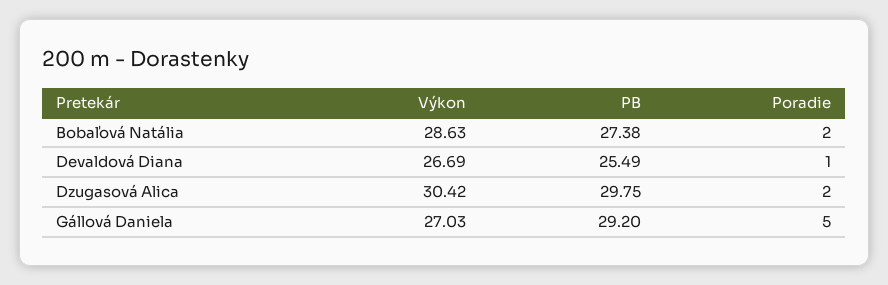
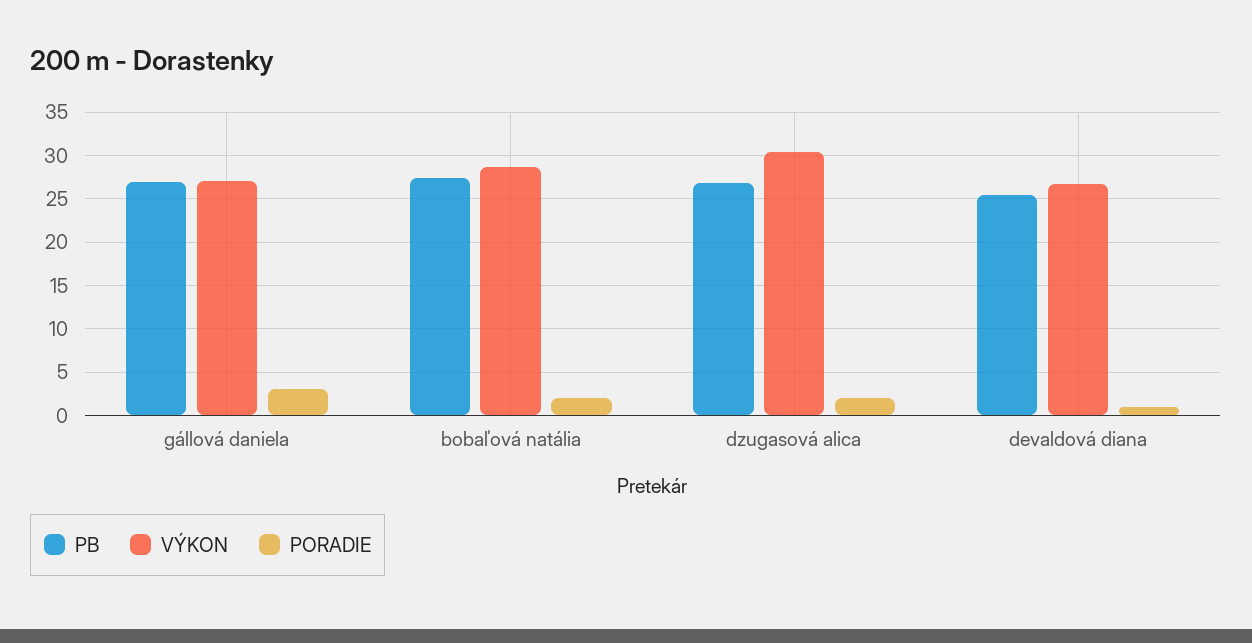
PB, Dzugasová Alica: 29.75 -> 27
PB, Gállová Daniela: 29.2 -> 27
Poradie, Gállová Daniela: 5 -> 3

